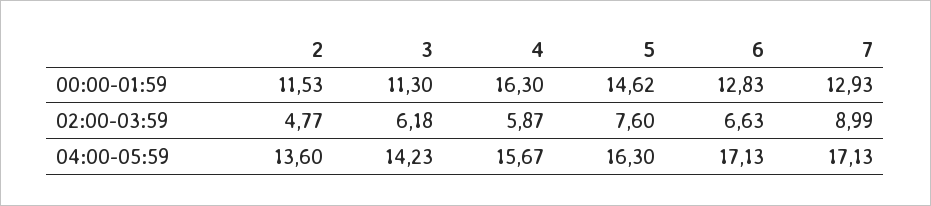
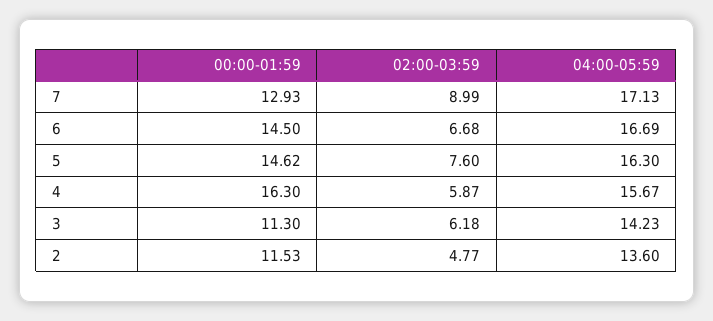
6, 00:00-01:59: 12.83 -> 14.5
6, 02:00-03:59: 6.63 -> 6.68
6, 04:00-05:59: 17.13 -> 16.69

